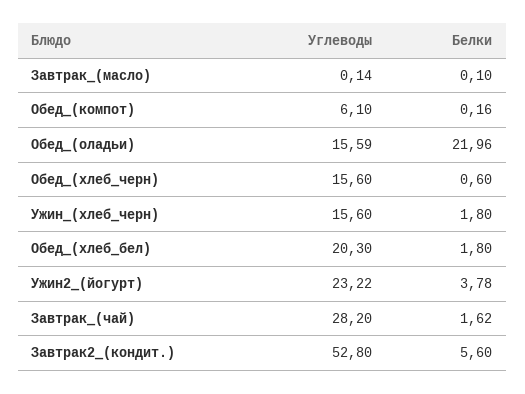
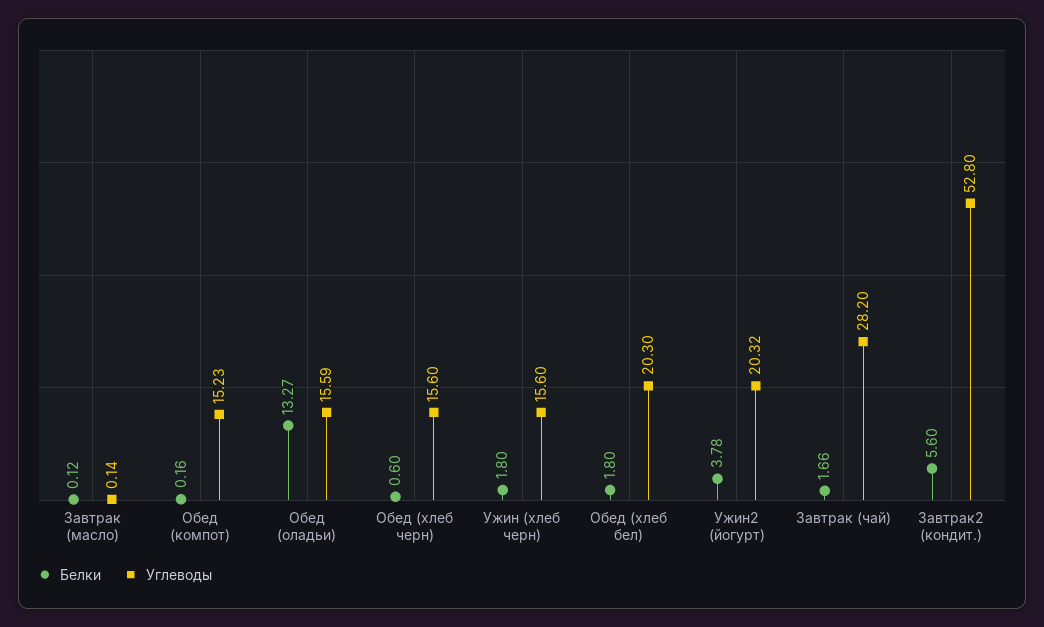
Белки, Завтрак_(масло): 0.1 -> 0.12
Углеводы, Обед_(компот): 6.1 -> 15.23
Белки, Обед_(оладьи): 21.96 -> 13.27
Углеводы, Ужин2_(йогурт): 23.22 -> 20.32
Белки, Завтрак_(чай): 1.62 -> 1.66

